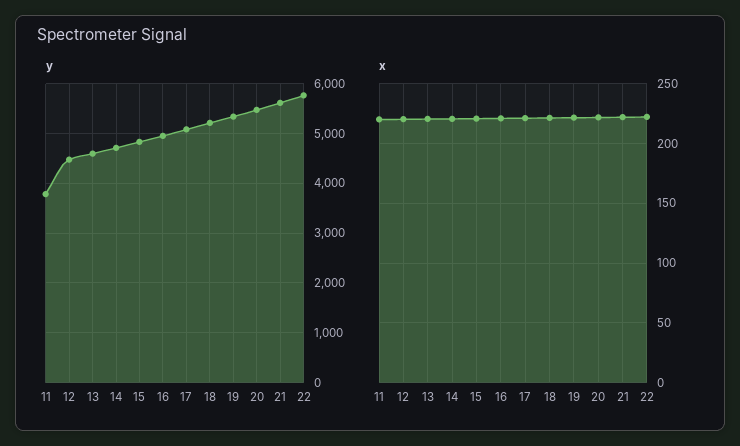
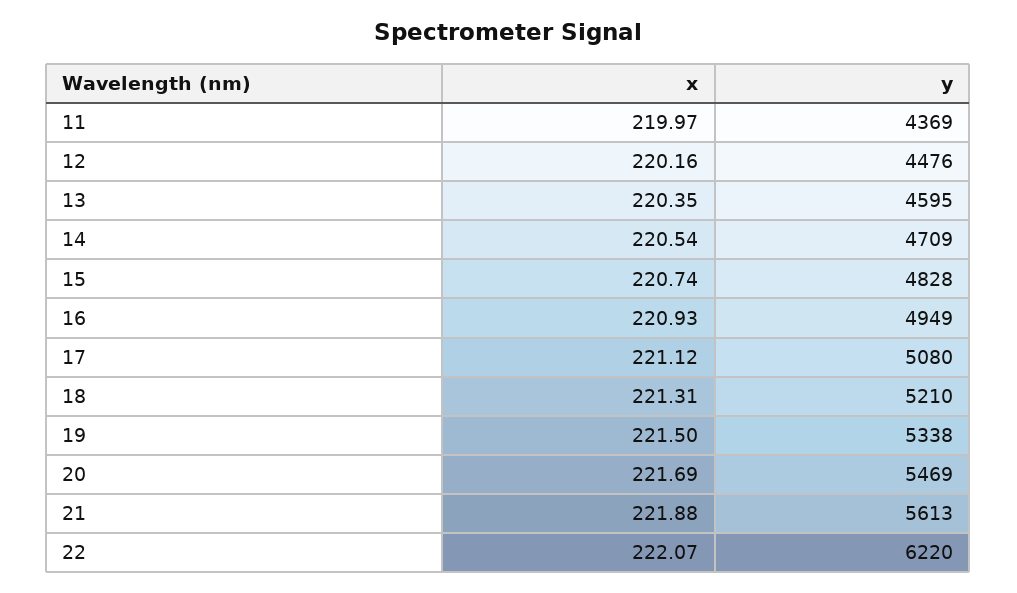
y, 11: 3800 -> 4369
y, 22: 5800 -> 6220

